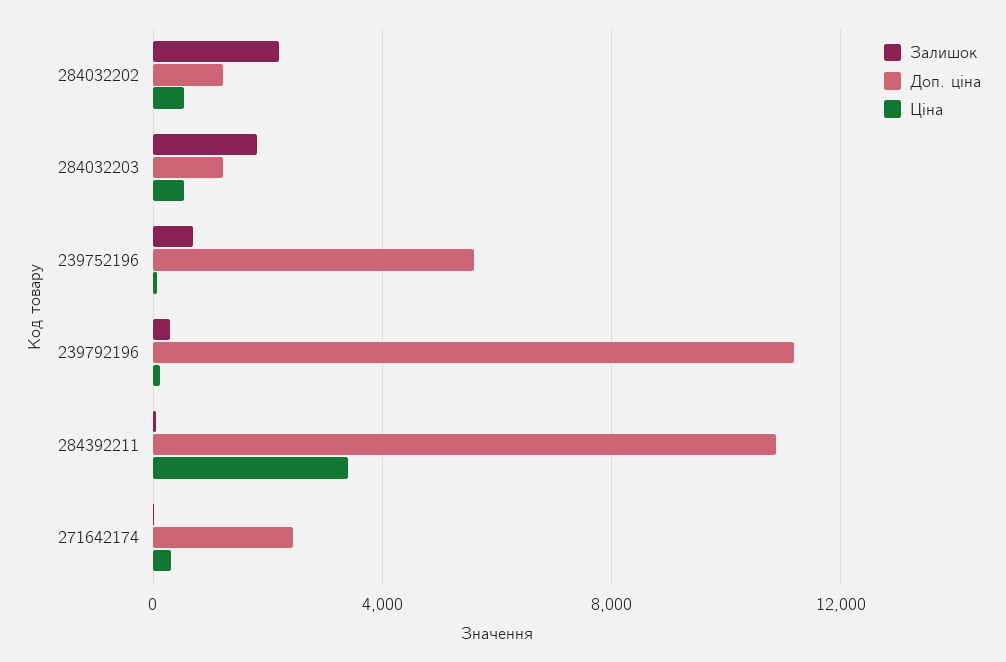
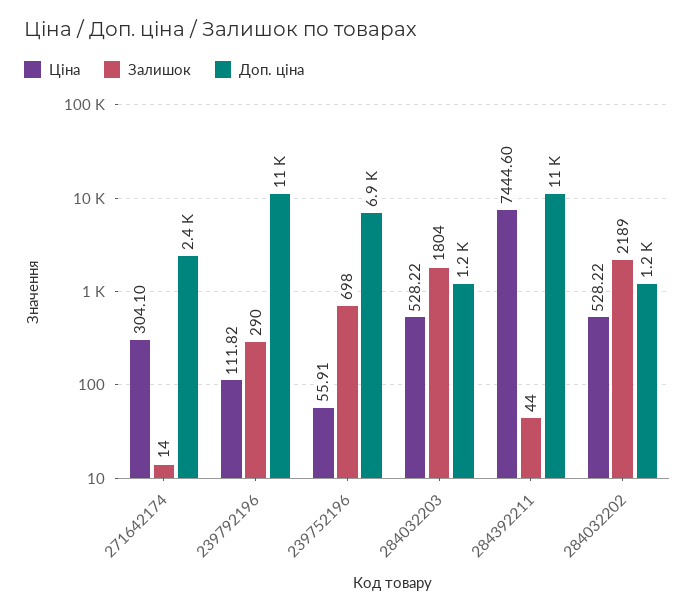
Доп. ціна, 239752196: 5500 -> 6900
Ціна, 284392211: 3500 -> 7444.6

